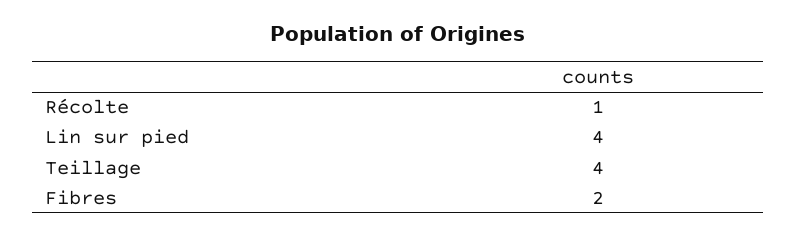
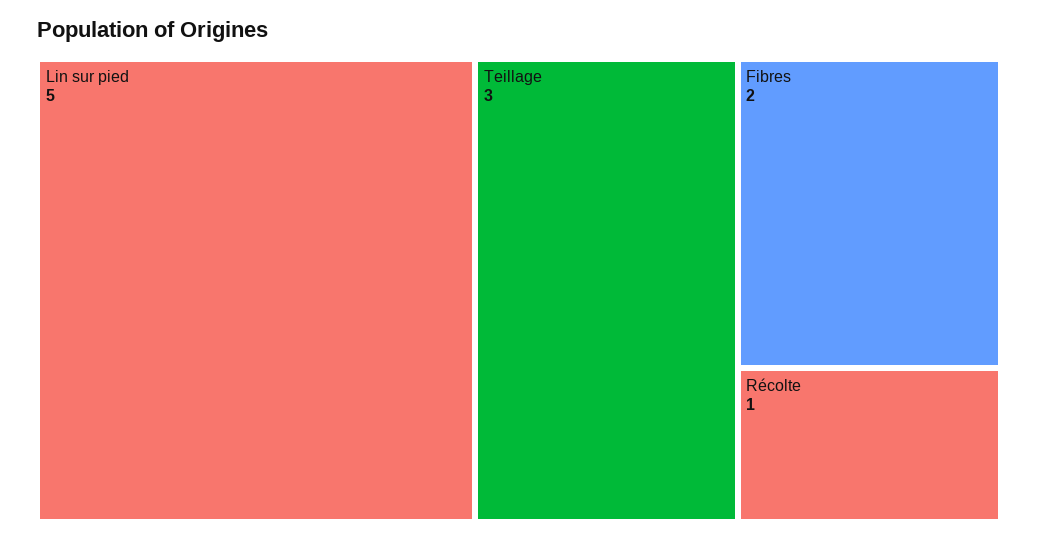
Lin sur pied: 4 -> 5
Teillage: 4 -> 3

